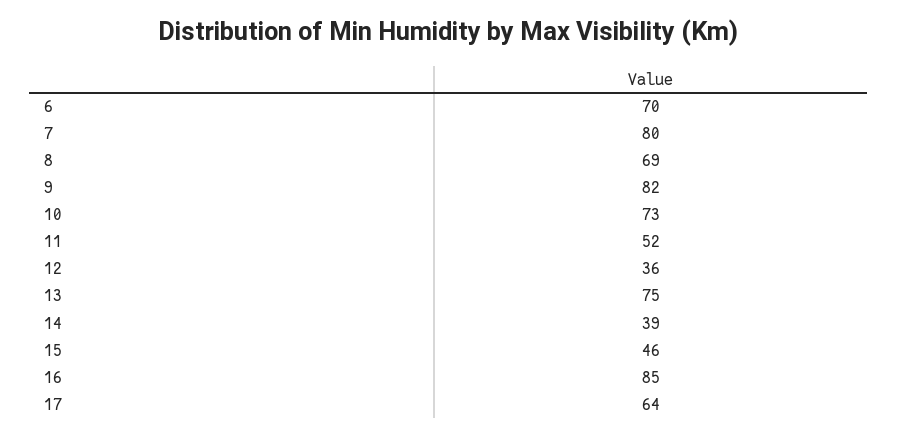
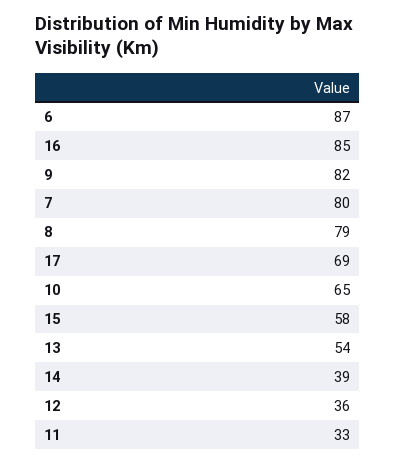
6: 70 -> 87
8: 69 -> 79
10: 73 -> 65
11: 52 -> 33
13: 75 -> 54
15: 46 -> 58
17: 64 -> 69

